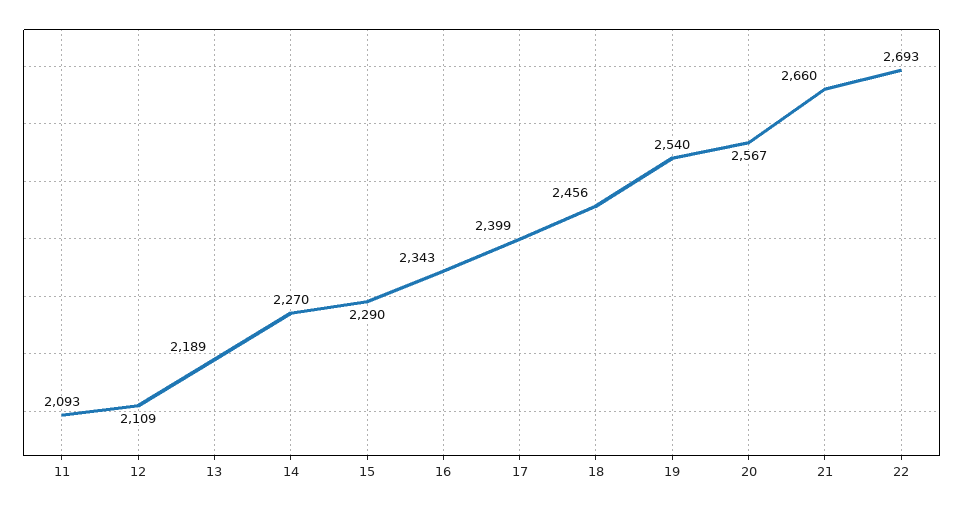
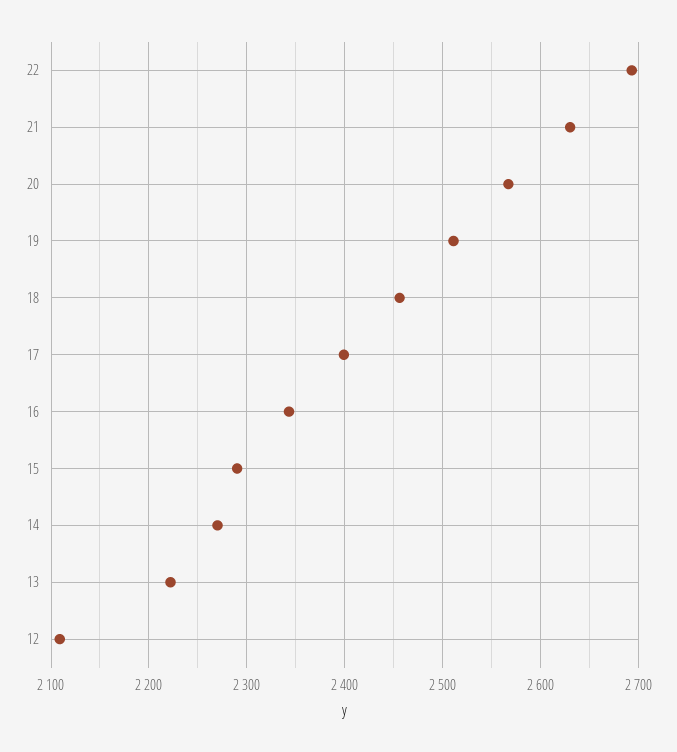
11: 2093 -> none
13: 2189 -> 2220
19: 2540 -> 2510
21: 2660 -> 2630

